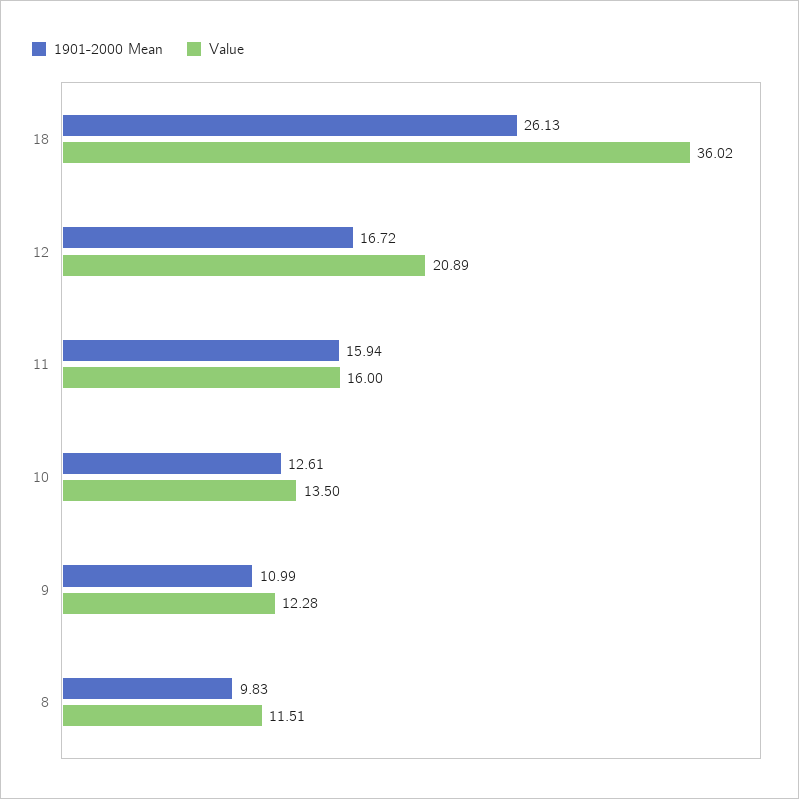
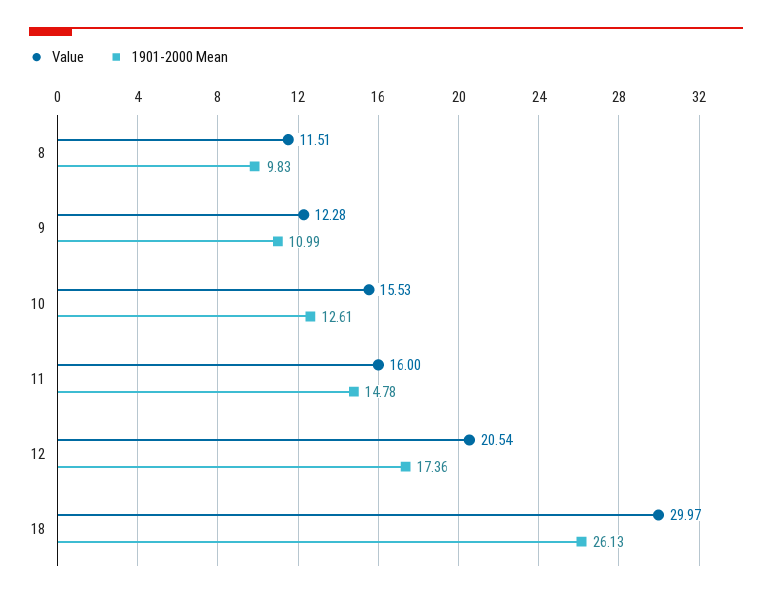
Value, 18: 36.02 -> 29.97
1901-2000 Mean, 12: 16.72 -> 17.36
Value, 12: 20.89 -> 20.54
1901-2000 Mean, 11: 15.94 -> 14.78
Value, 10: 13.5 -> 15.53

